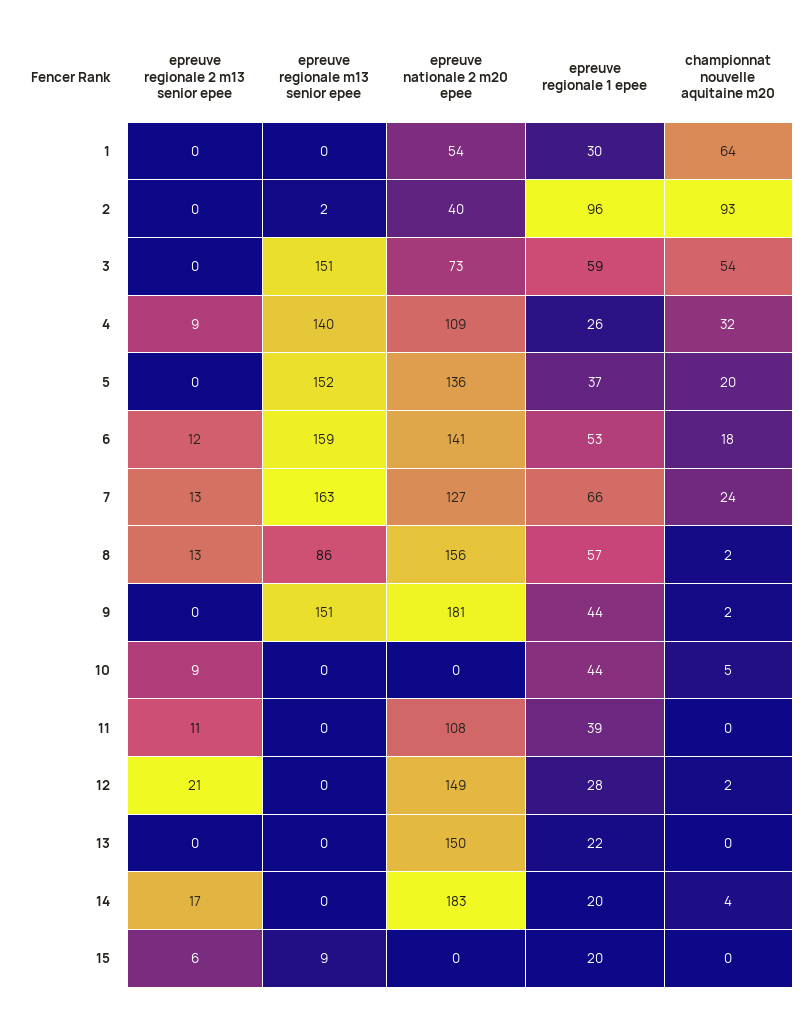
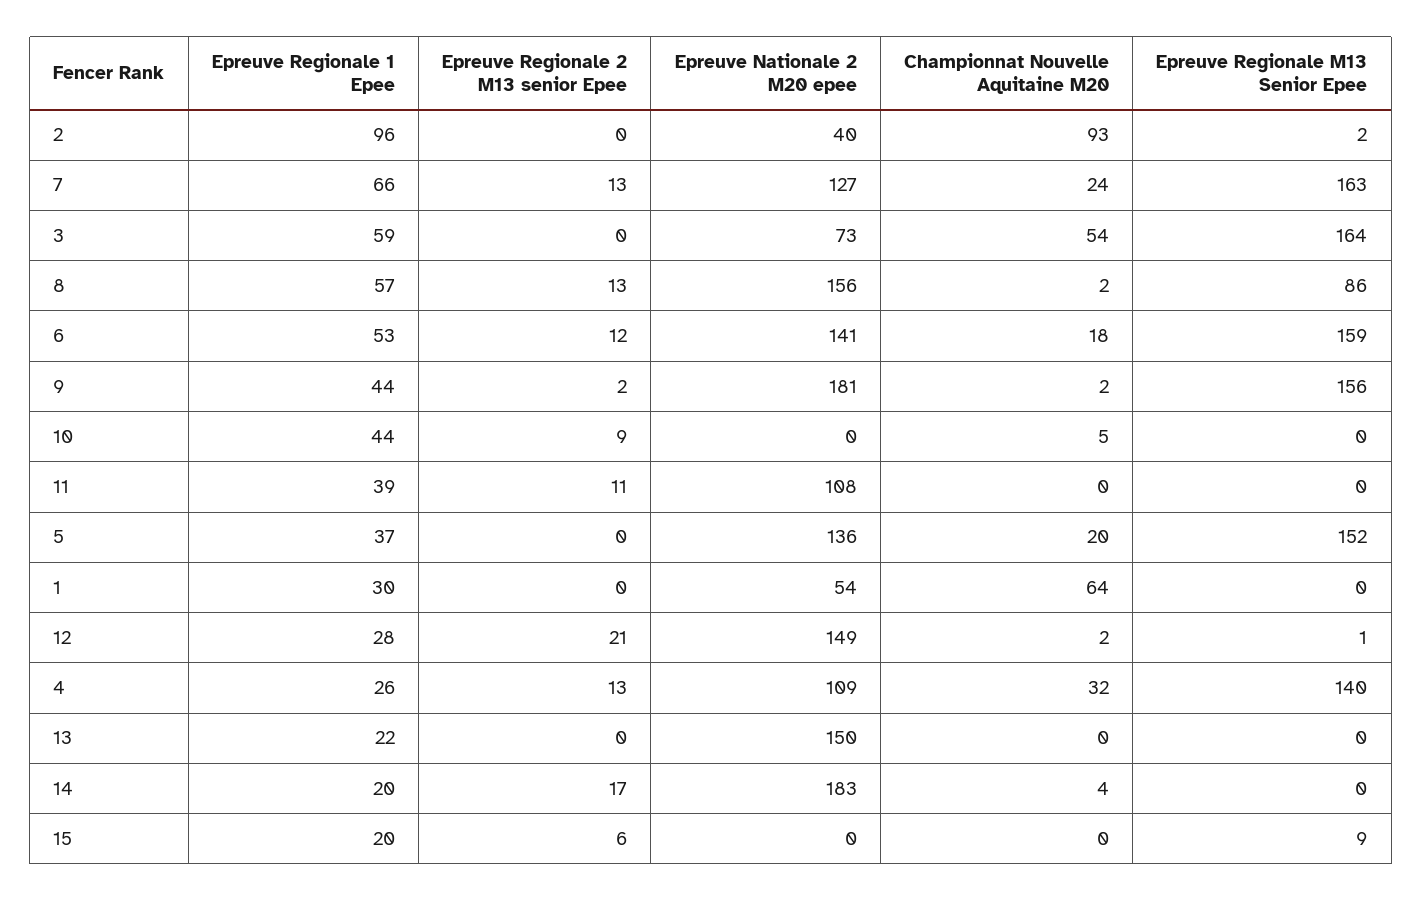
epreuve regionale m13 senior epee, 3: 151 -> 164
epreuve regionale 2 m13 senior epee, 4: 9 -> 13
epreuve regionale 2 m13 senior epee, 9: 0 -> 2
epreuve regionale m13 senior epee, 9: 151 -> 156
epreuve regionale m13 senior epee, 12: 0 -> 1

